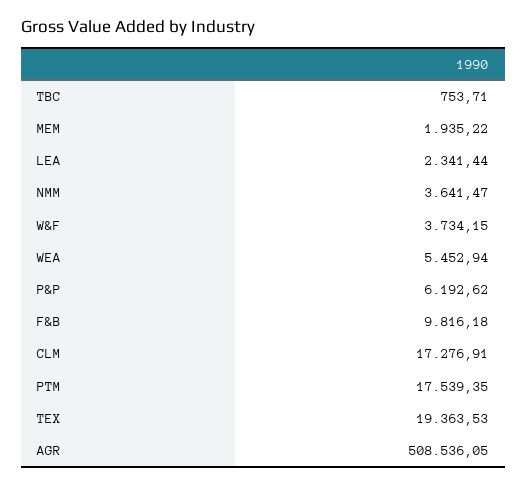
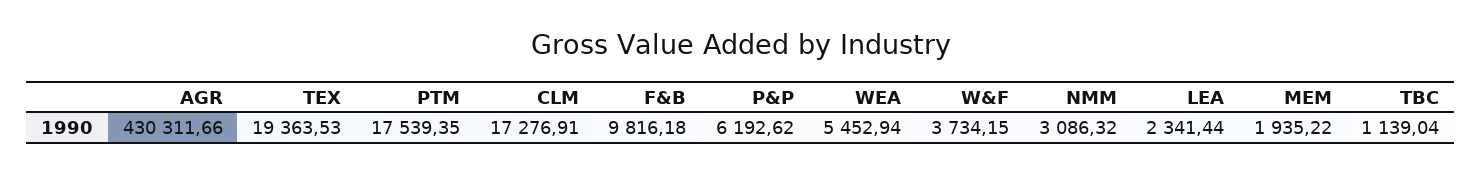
TBC: 753.71 -> 1139.04
NMM: 3641.47 -> 3086.32
AGR: 508536.05 -> 430311.66

